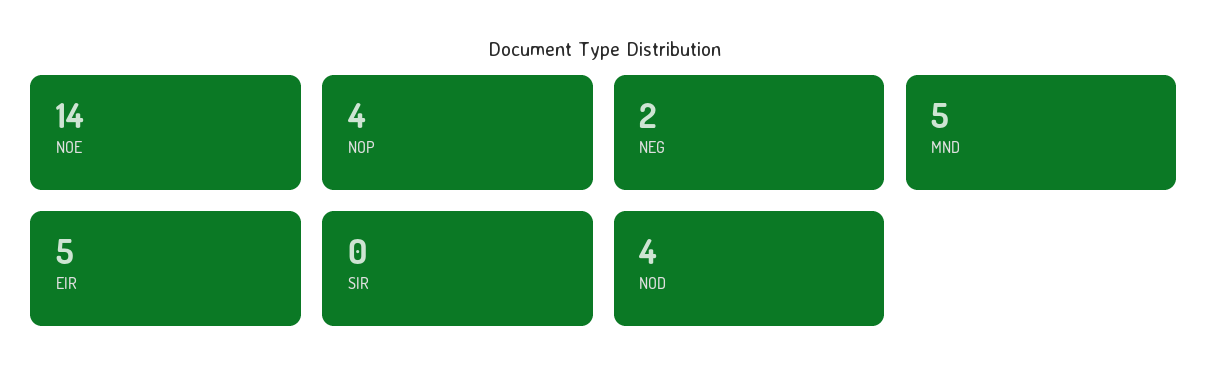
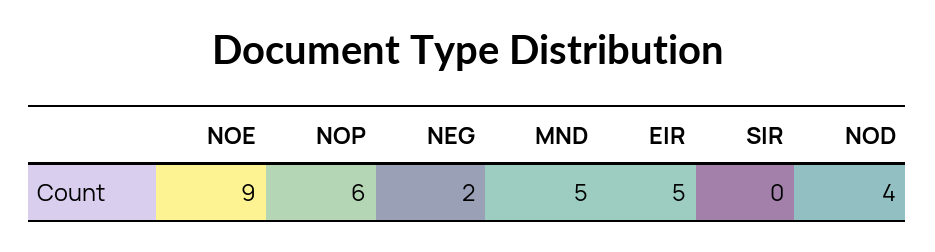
NOE: 14 -> 9
NOP: 4 -> 6

